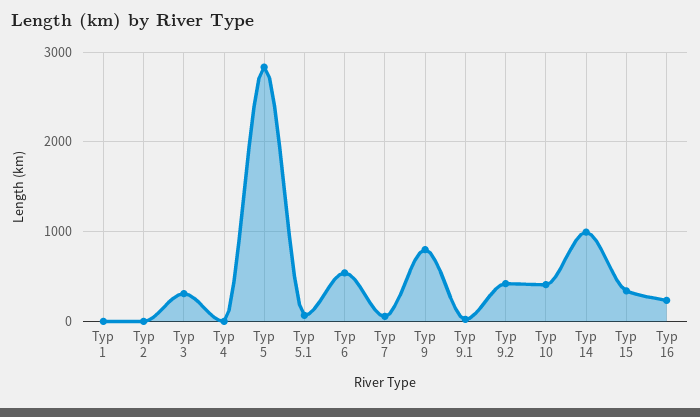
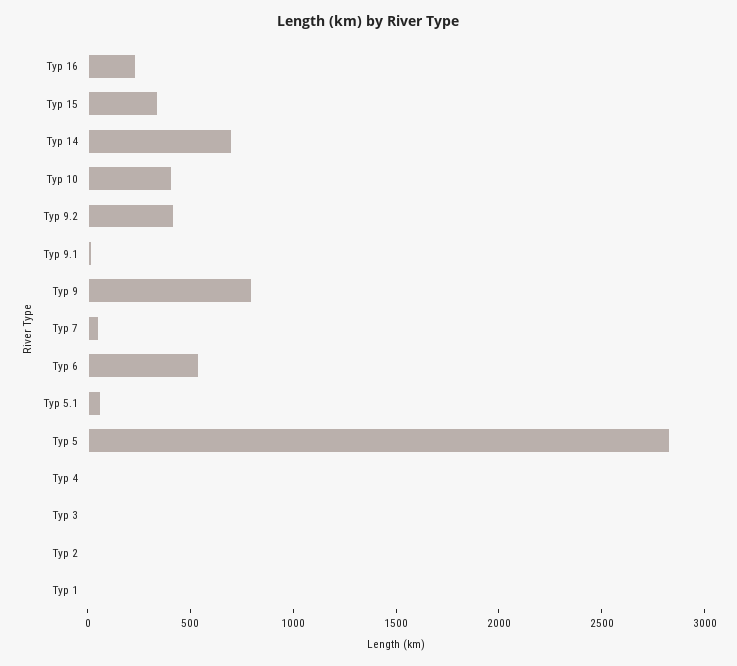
Typ 3: 300 -> 0
Typ 14: 1000 -> 700

